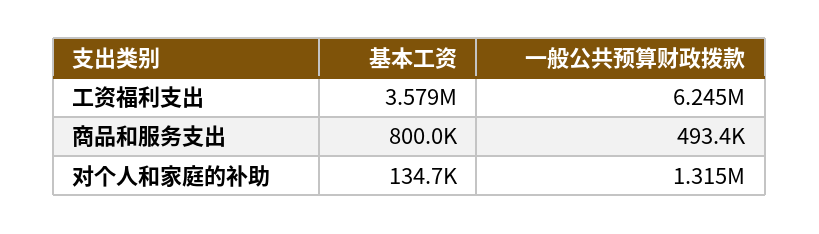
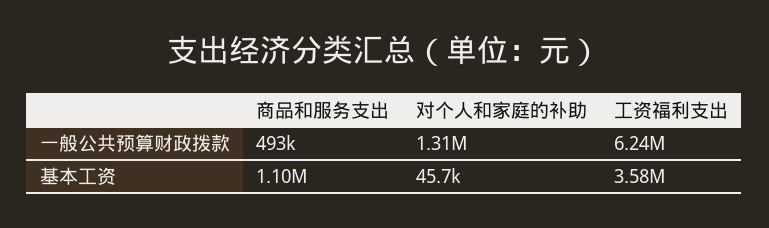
基本工资, 商品和服务支出: 800000 -> 1100000
基本工资, 对个人和家庭的补助: 134700 -> 45700

